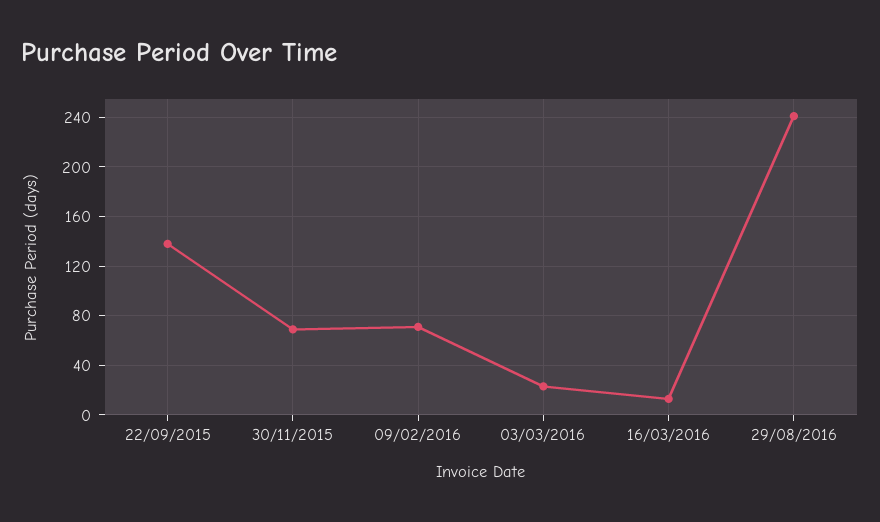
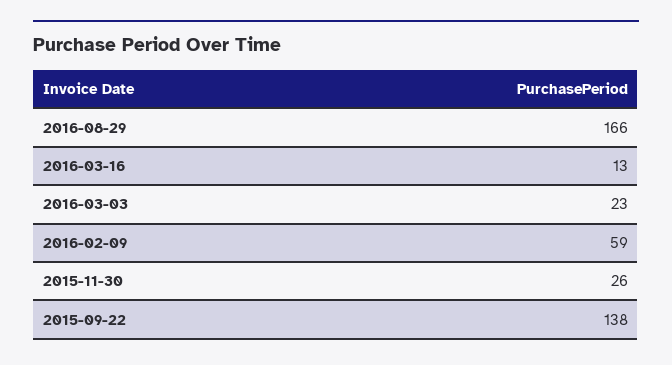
30/11/2015: 70 -> 26
09/02/2016: 70 -> 59
29/08/2016: 240 -> 166

